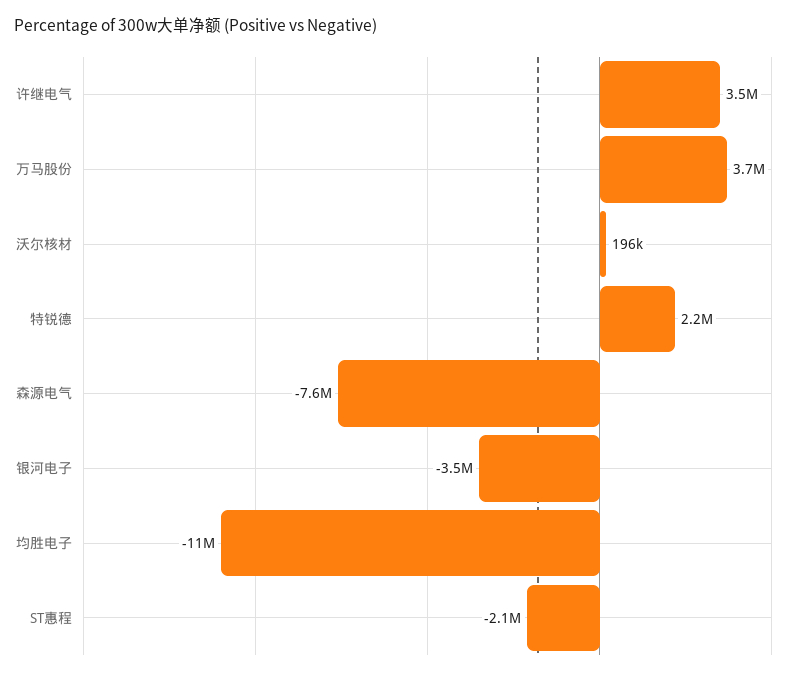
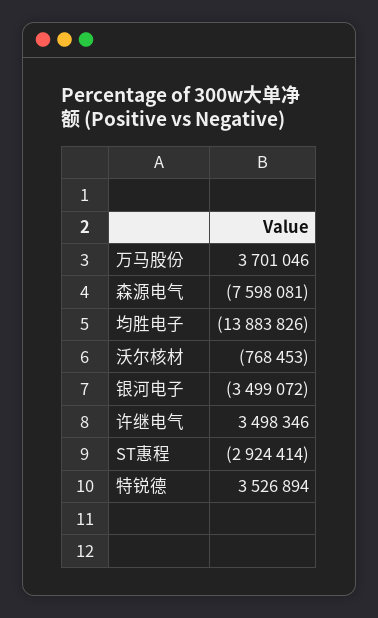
沃尔核材: 196000 -> -768453
特锐德: 2200000 -> 3526894
均胜电子: -11000000 -> -13883826
ST惠程: -2100000 -> -2924414

